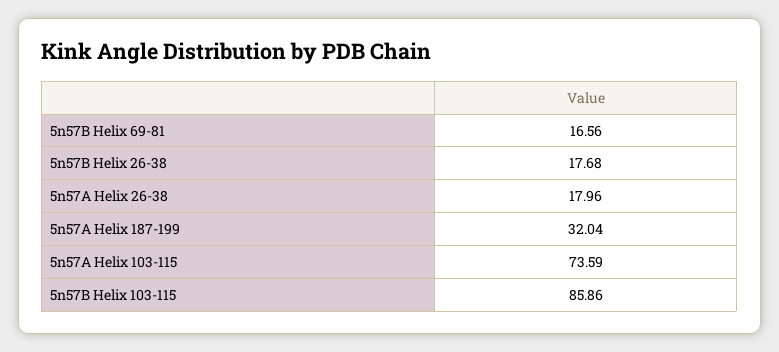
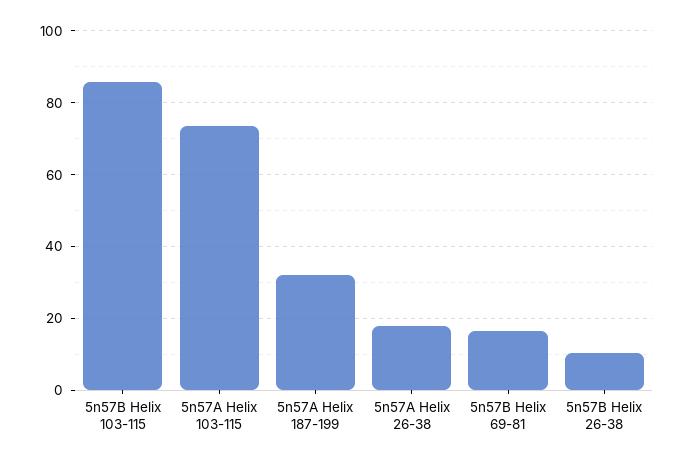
5n57B Helix 26-38: 17.68 -> 10

